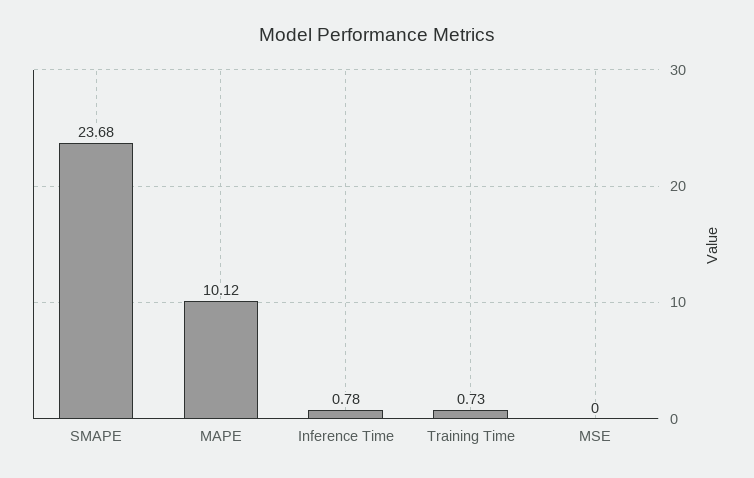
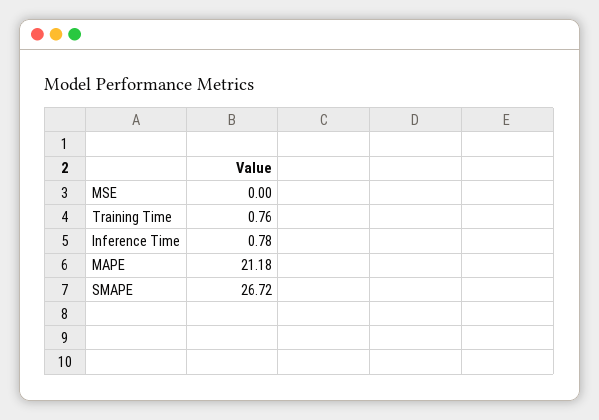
SMAPE: 23.68 -> 26.72
MAPE: 10.12 -> 21.18
Training Time: 0.73 -> 0.76

